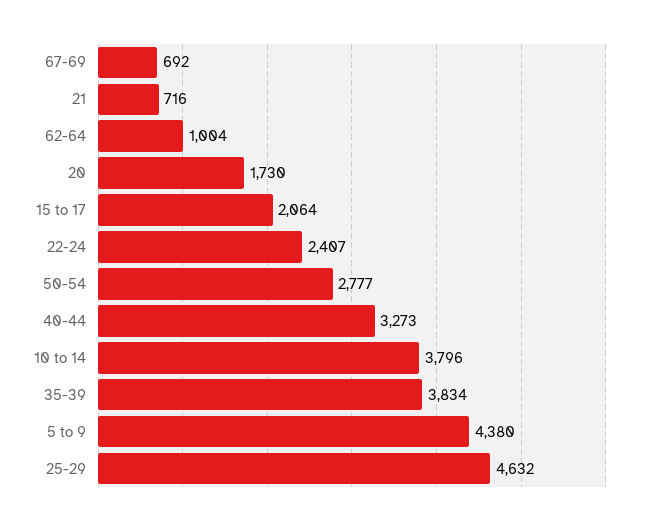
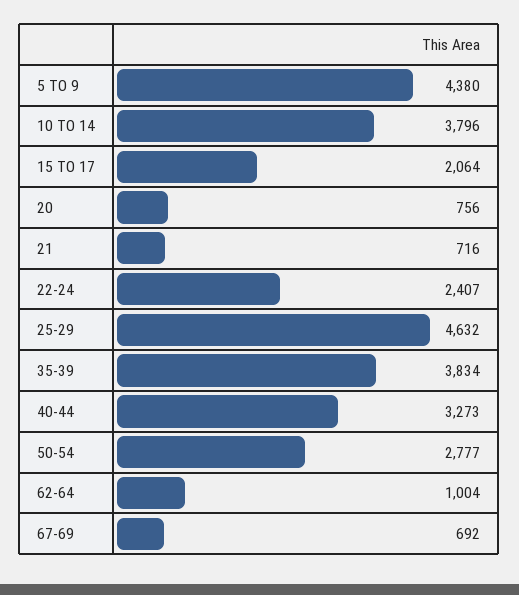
20: 1730 -> 756

